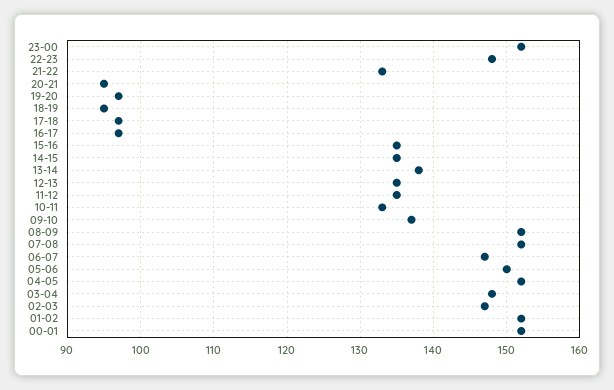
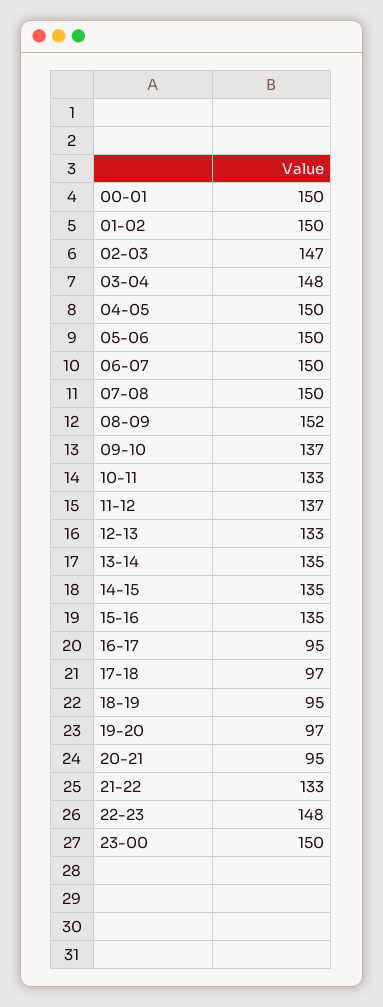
23-00: 152 -> 150
16-17: 97 -> 95
13-14: 138 -> 135
12-13: 135 -> 133
11-12: 135 -> 137
07-08: 152 -> 150
06-07: 147 -> 150
04-05: 152 -> 150
01-02: 152 -> 150
00-01: 152 -> 150

